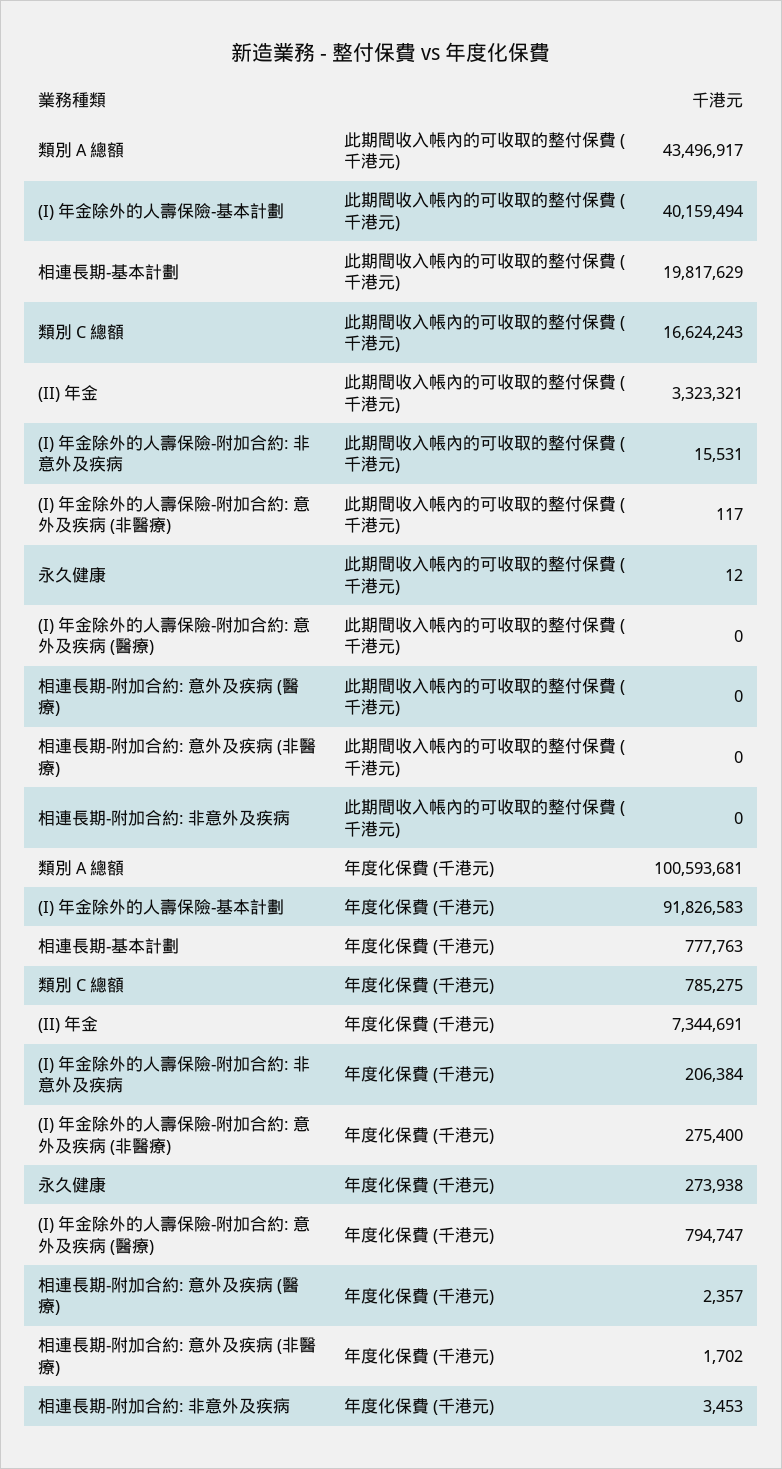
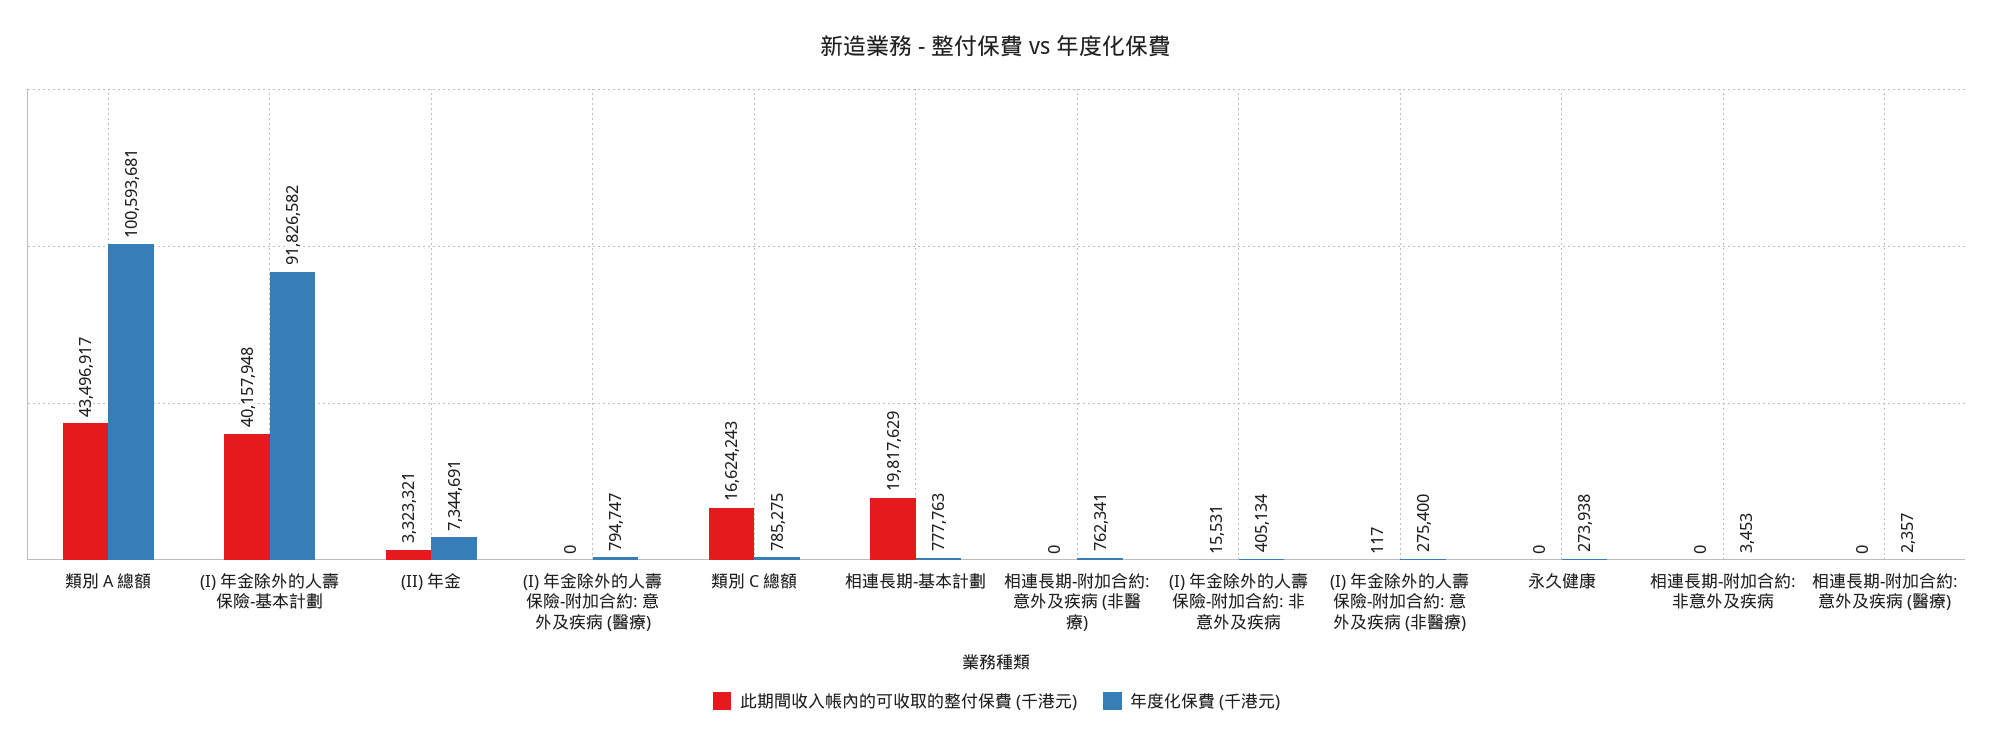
此期間收入帳內的可收取的整付保費 (千港元), (I) 年金除外的人壽保險-基本計劃: 40159494 -> 40157948
此期間收入帳內的可收取的整付保費 (千港元), 永久健康: 12 -> 0
年度化保費 (千港元), (I) 年金除外的人壽保險-基本計劃: 91826583 -> 91826582
年度化保費 (千港元), (I) 年金除外的人壽保險-附加合約: 非意外及疾病: 206384 -> 405134
年度化保費 (千港元), 相連長期-附加合約: 意外及疾病 (非醫療): 1702 -> 762341

